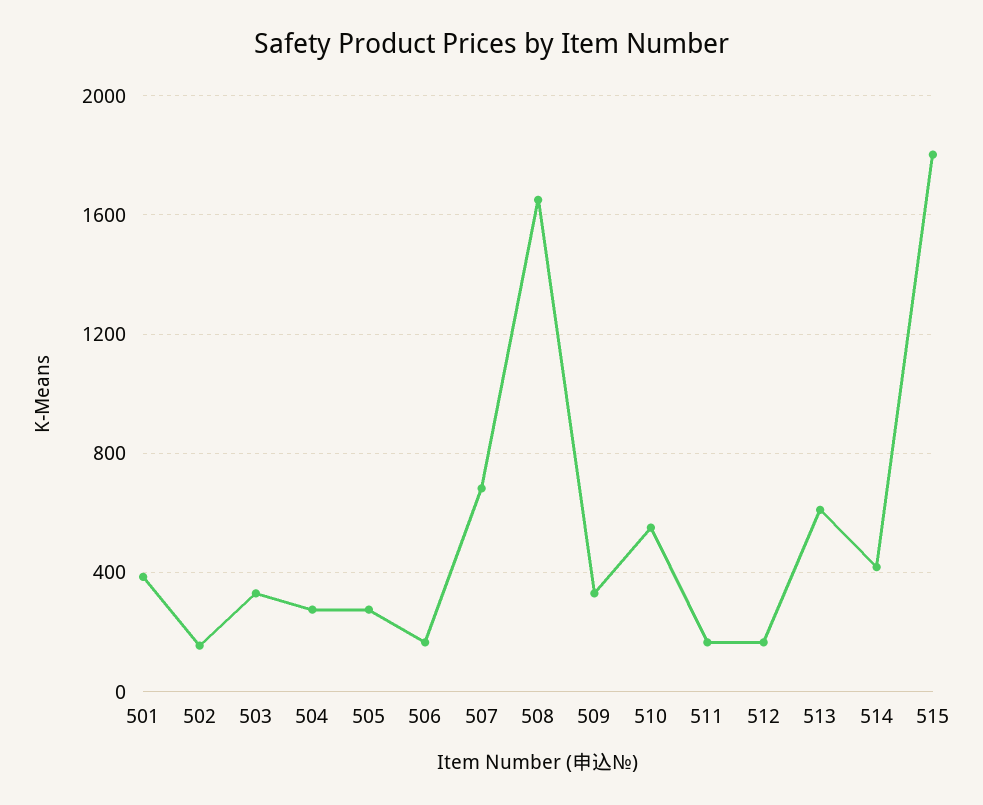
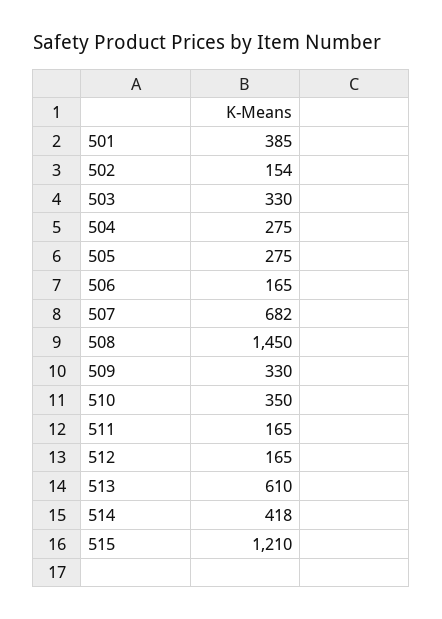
508: 1650 -> 1450
510: 550 -> 350
515: 1800 -> 1210

